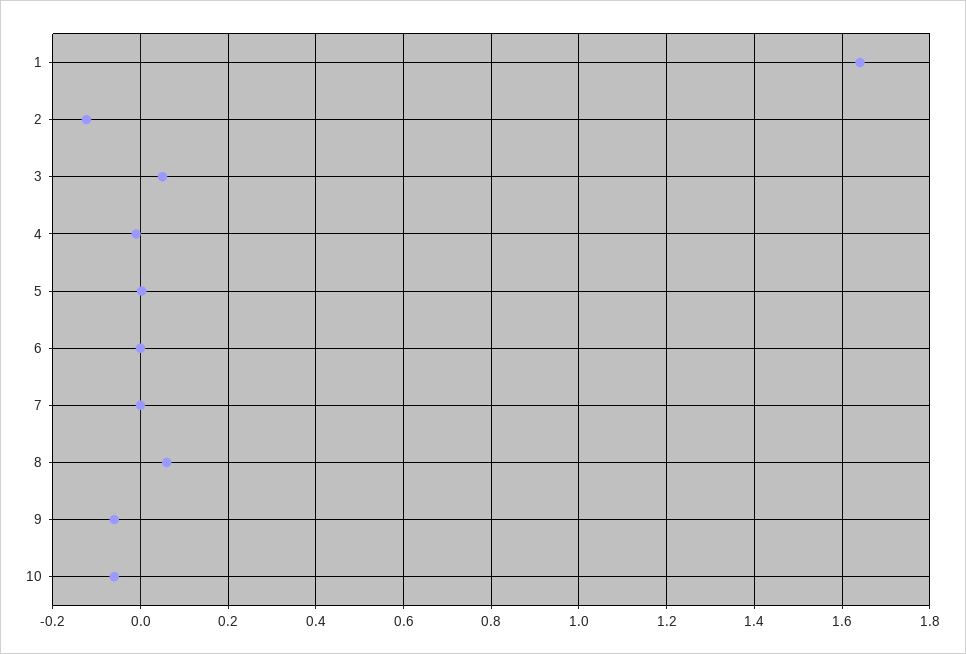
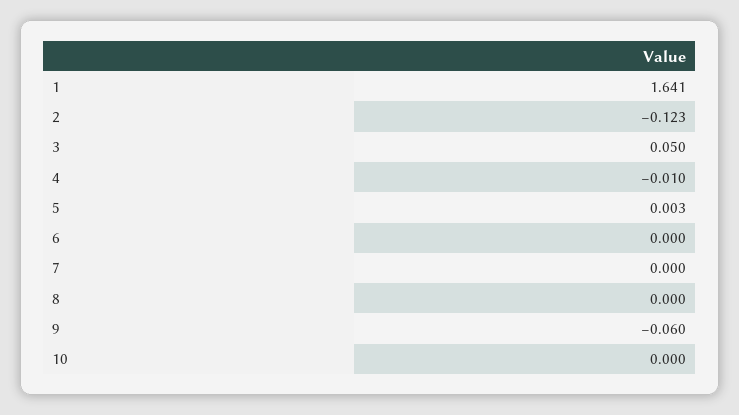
8: 0.06 -> 0
10: -0.06 -> 0

